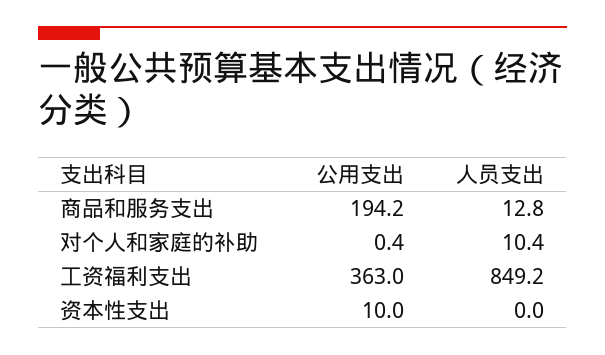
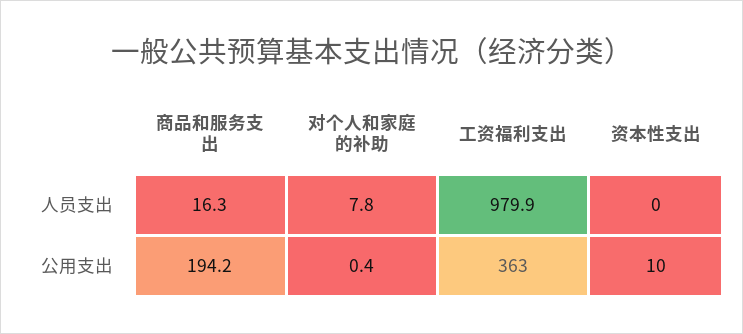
人员支出, 商品和服务支出: 12.8 -> 16.3
人员支出, 对个人和家庭的补助: 10.4 -> 7.8
人员支出, 工资福利支出: 849.2 -> 979.9

